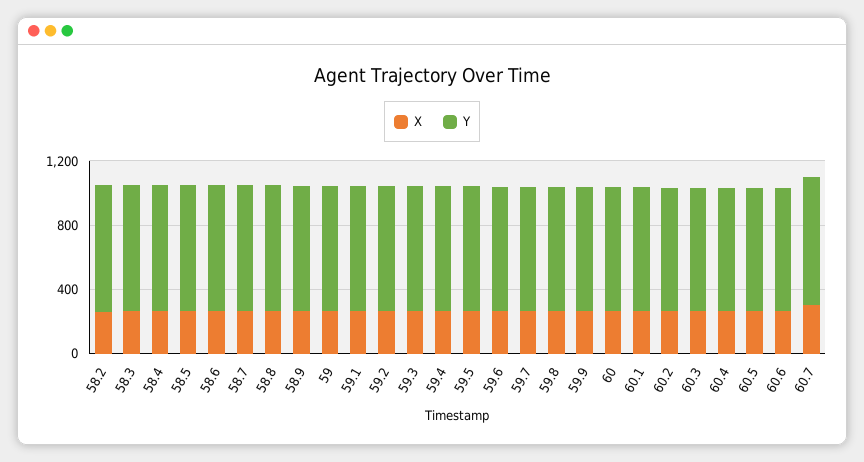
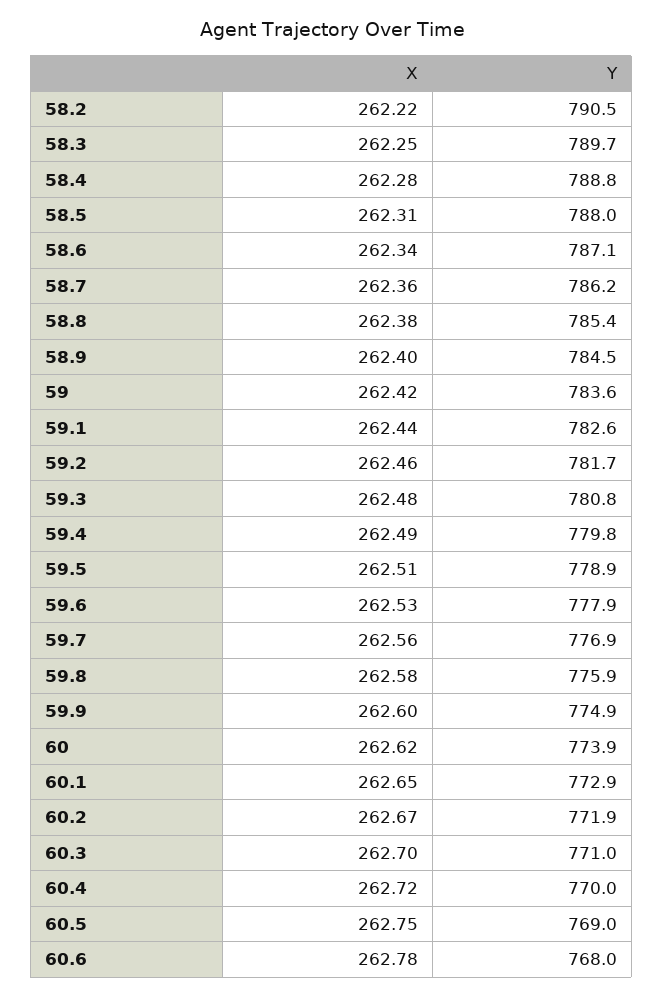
X, 60.7: 300 -> none
Y, 60.7: 800 -> none

